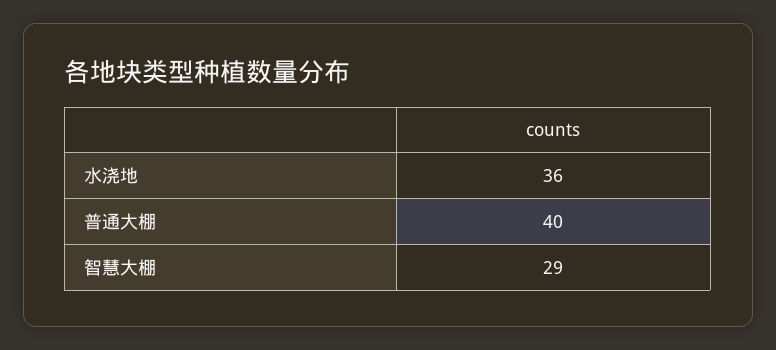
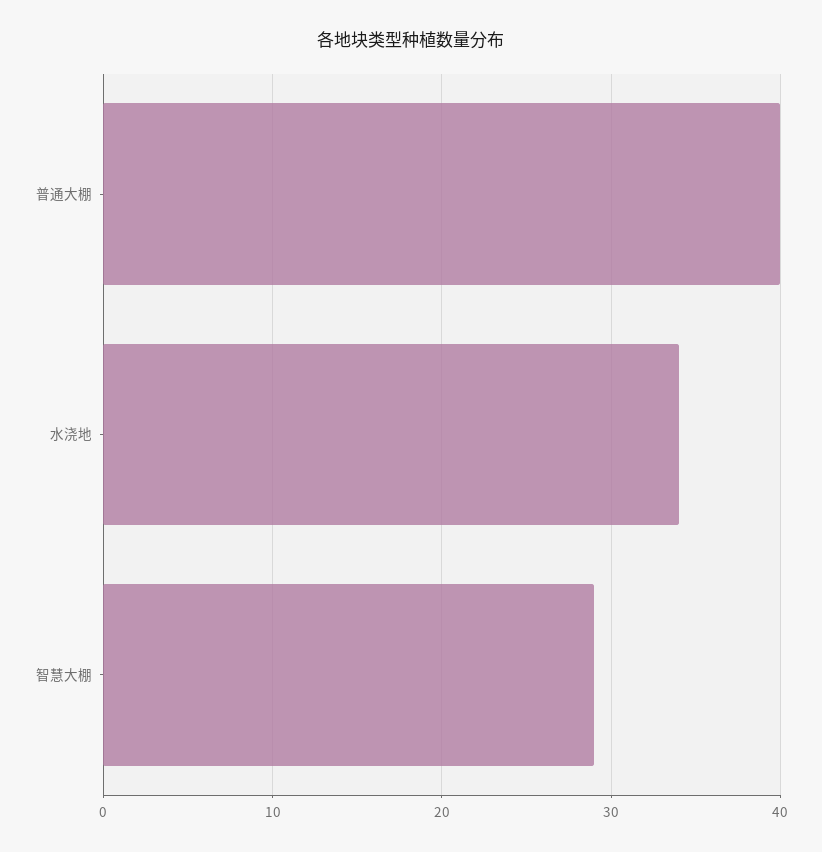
水浇地: 36 -> 34

